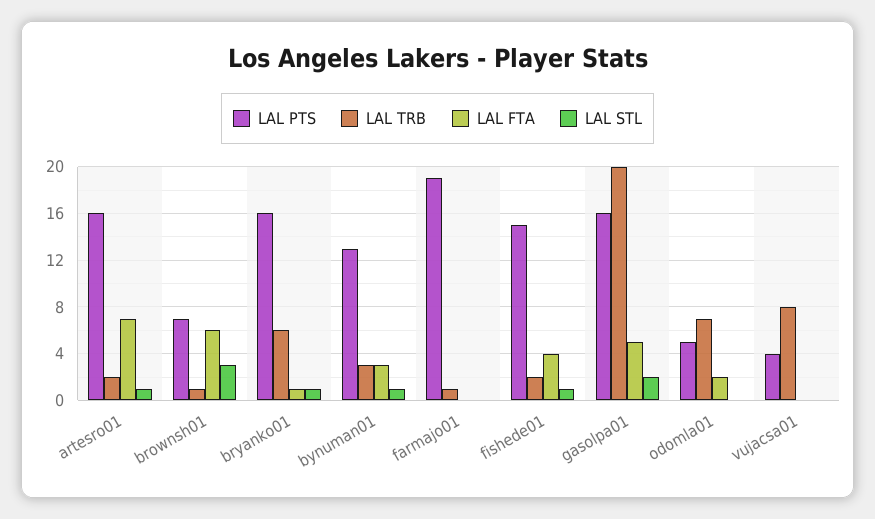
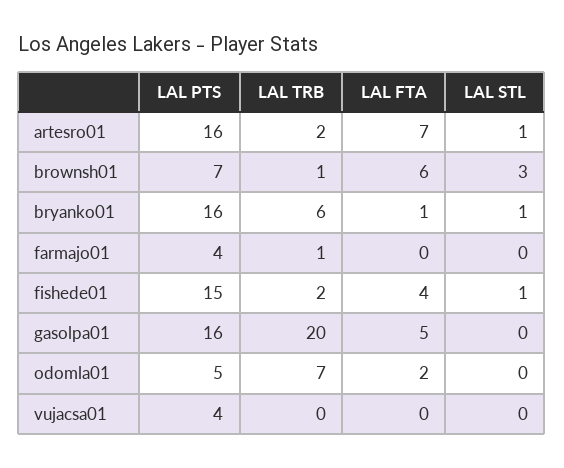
LAL PTS, bynuman01: 13 -> none
LAL TRB, bynuman01: 3 -> none
LAL FTA, bynuman01: 3 -> none
LAL STL, bynuman01: 1 -> none
LAL PTS, farmajo01: 19 -> 4
LAL STL, gasolpa01: 2 -> 0
LAL TRB, vujacsa01: 8 -> 0

